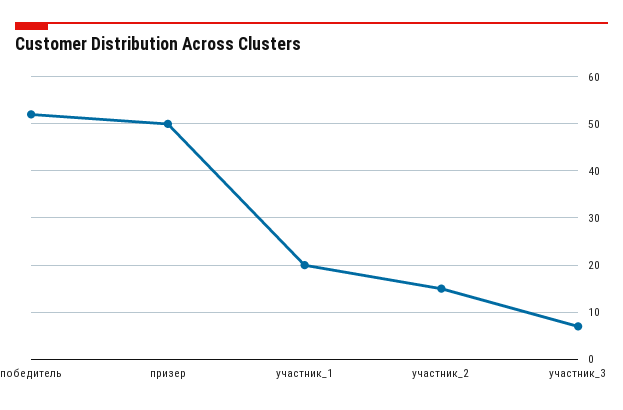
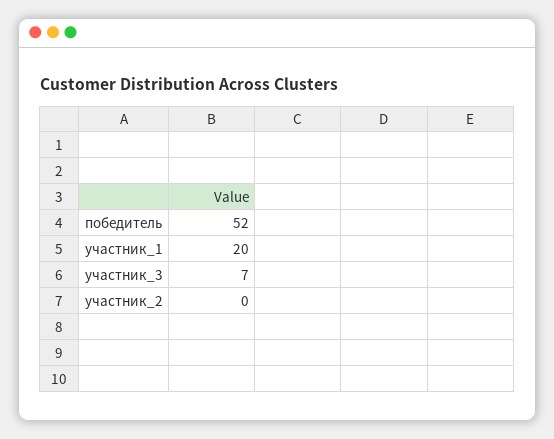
призер: 50 -> none
участник_2: 15 -> 0

